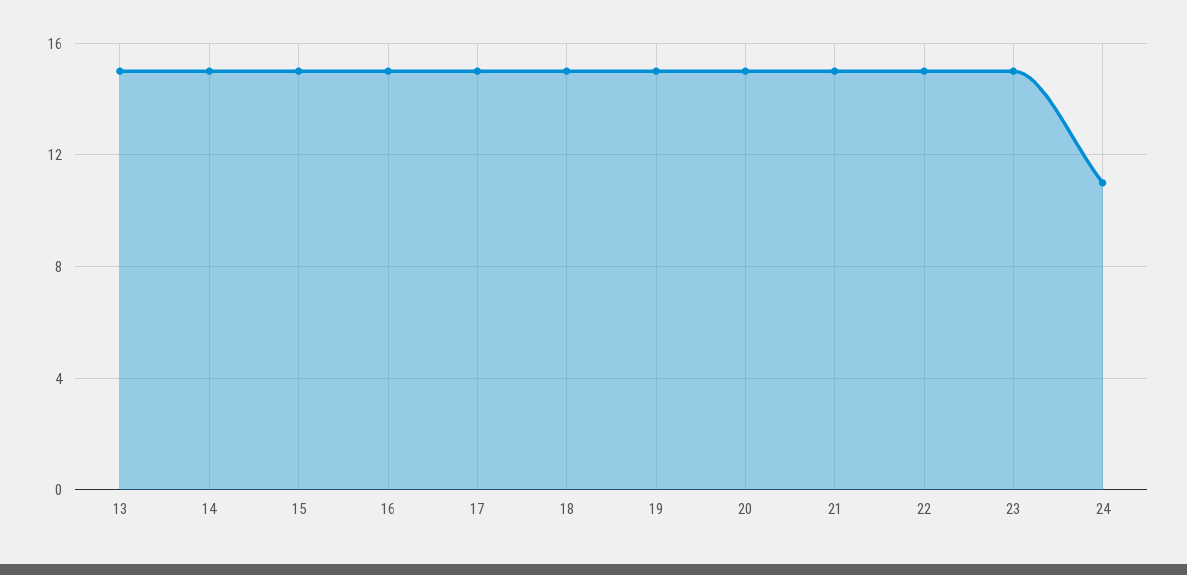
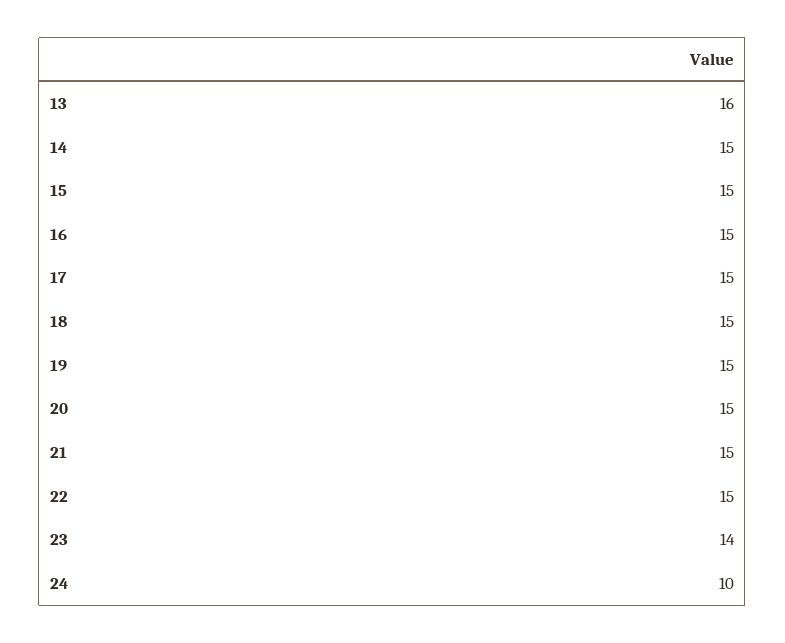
13: 15 -> 16
23: 15 -> 14
24: 11 -> 10

